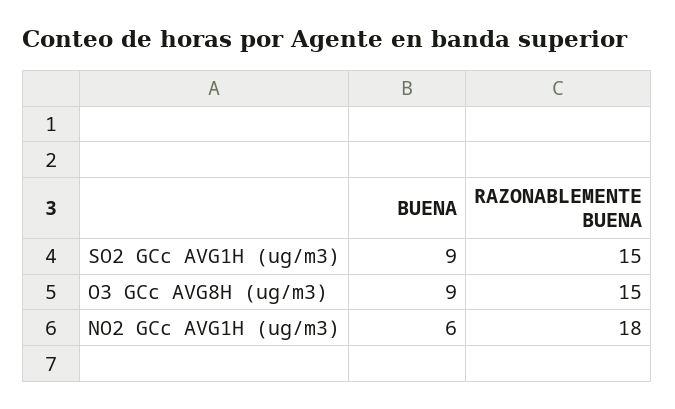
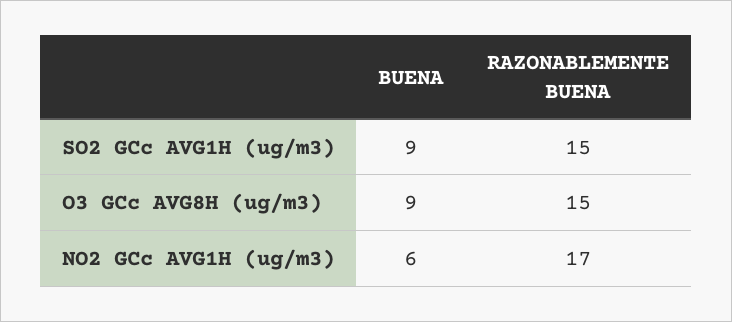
RAZONABLEMENTE BUENA, NO2 GCc AVG1H (ug/m3): 18 -> 17

